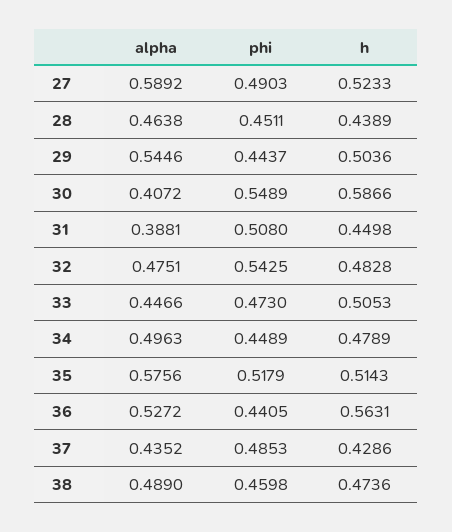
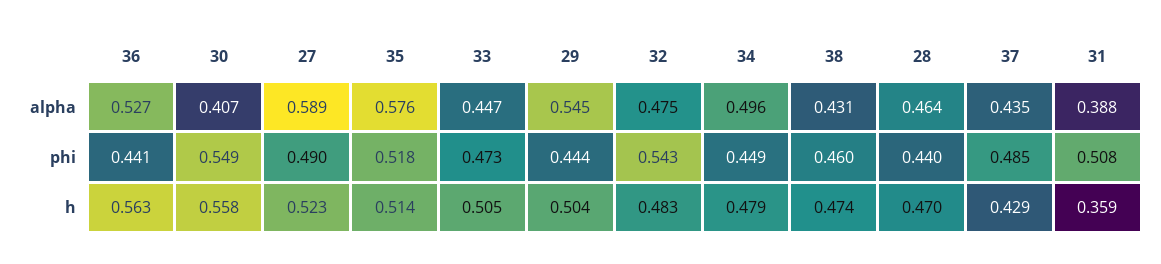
phi, 28: 0.4511 -> 0.44
h, 28: 0.4389 -> 0.47
h, 30: 0.5866 -> 0.558
h, 31: 0.4498 -> 0.359
alpha, 38: 0.489 -> 0.431

